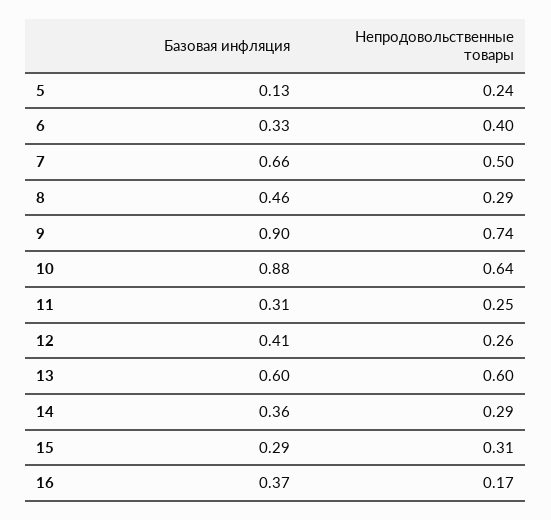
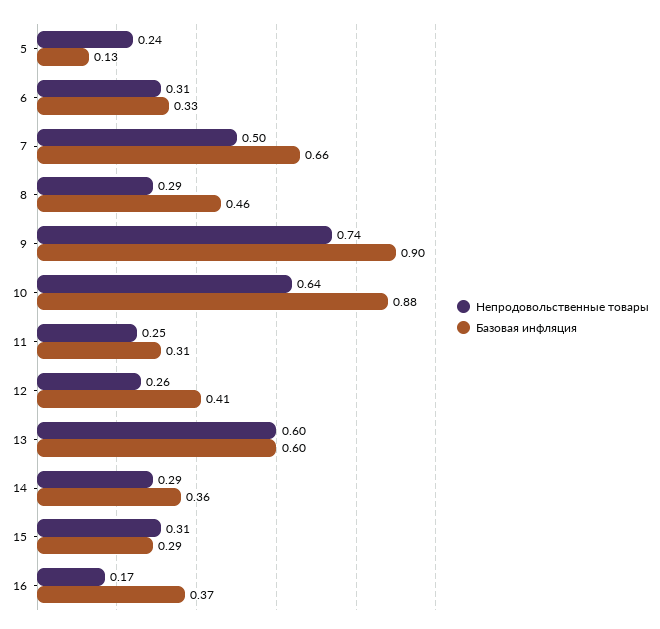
Непродовольственные товары, 6: 0.4 -> 0.31

